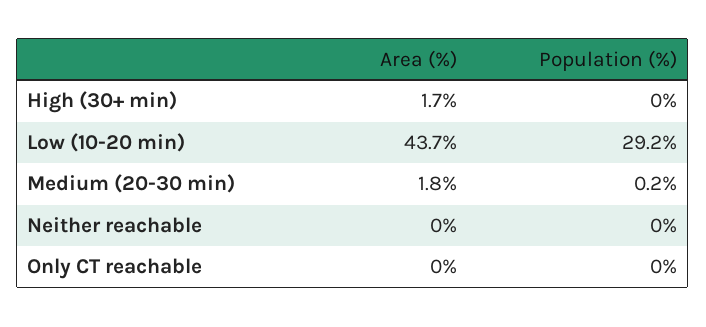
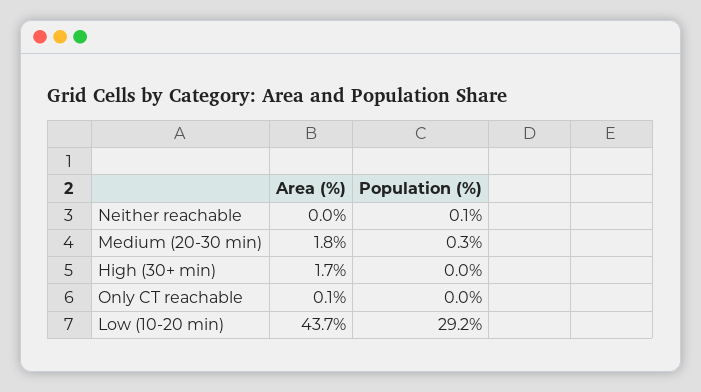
Population (%), Medium (20-30 min): 0.2 -> 0.3
Population (%), Neither reachable: 0 -> 0.1
Area (%), Only CT reachable: 0 -> 0.1

